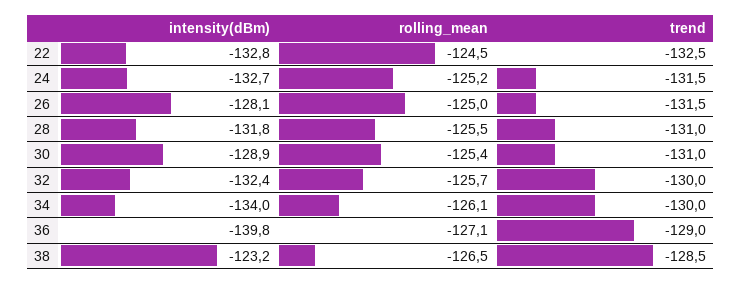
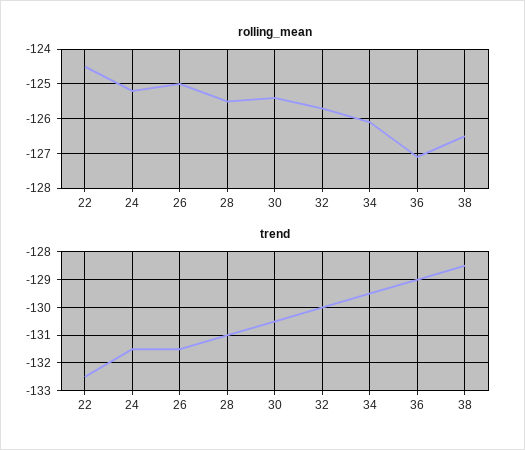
intensity(dBm), 22: -132.8 -> none
intensity(dBm), 24: -132.7 -> none
intensity(dBm), 26: -128.1 -> none
intensity(dBm), 28: -131.8 -> none
intensity(dBm), 30: -128.9 -> none
trend, 30: -131 -> -130.5
intensity(dBm), 32: -132.4 -> none
intensity(dBm), 34: -134 -> none
trend, 34: -130 -> -129.5
intensity(dBm), 36: -139.8 -> none
intensity(dBm), 38: -123.2 -> none

